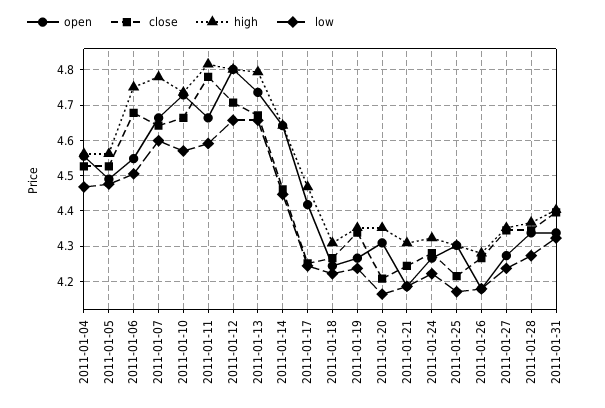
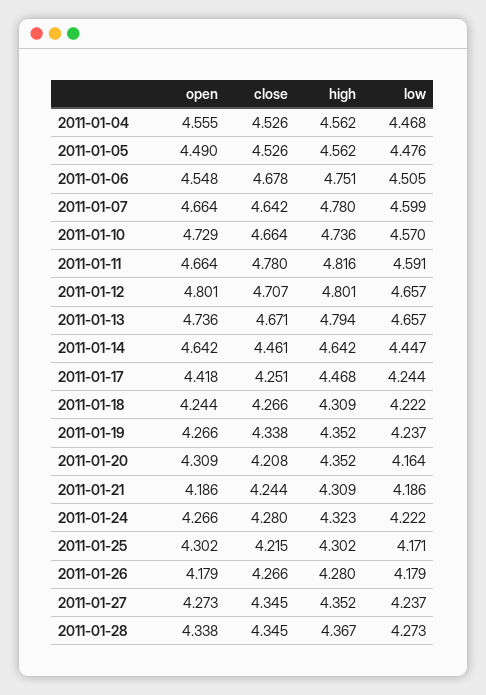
open, 2011-01-31: 4.34 -> none
close, 2011-01-31: 4.4 -> none
high, 2011-01-31: 4.4 -> none
low, 2011-01-31: 4.32 -> none

